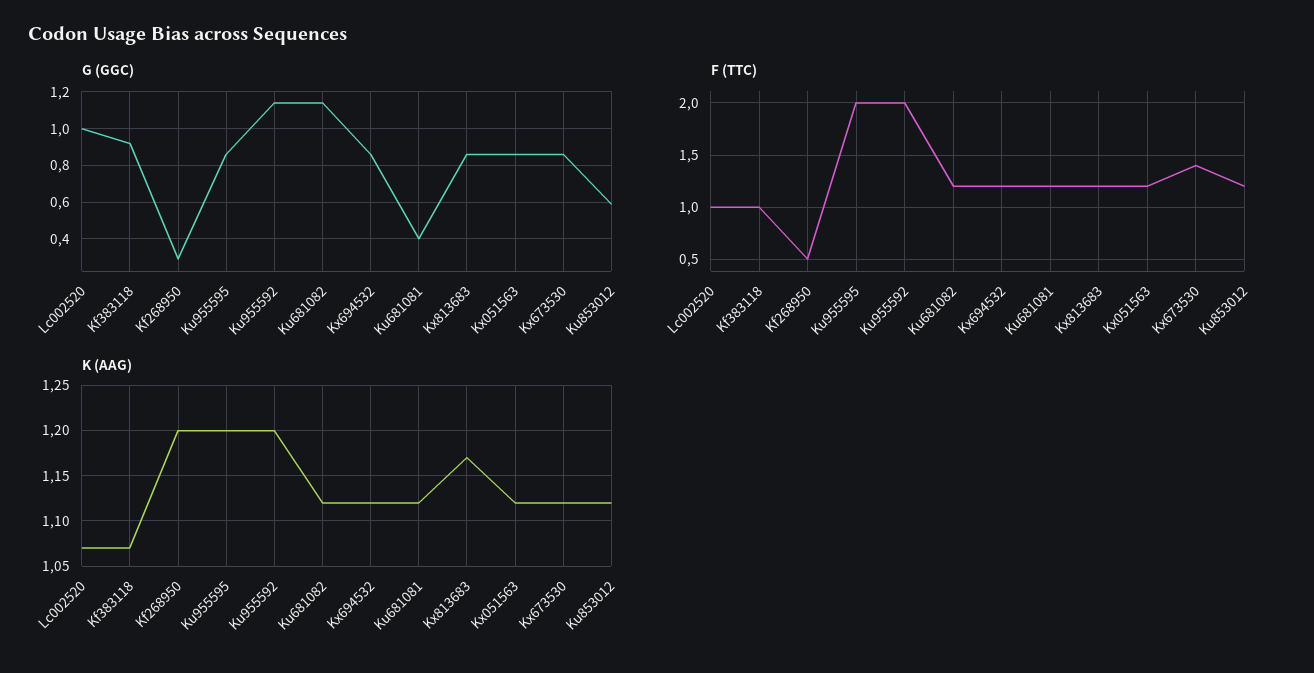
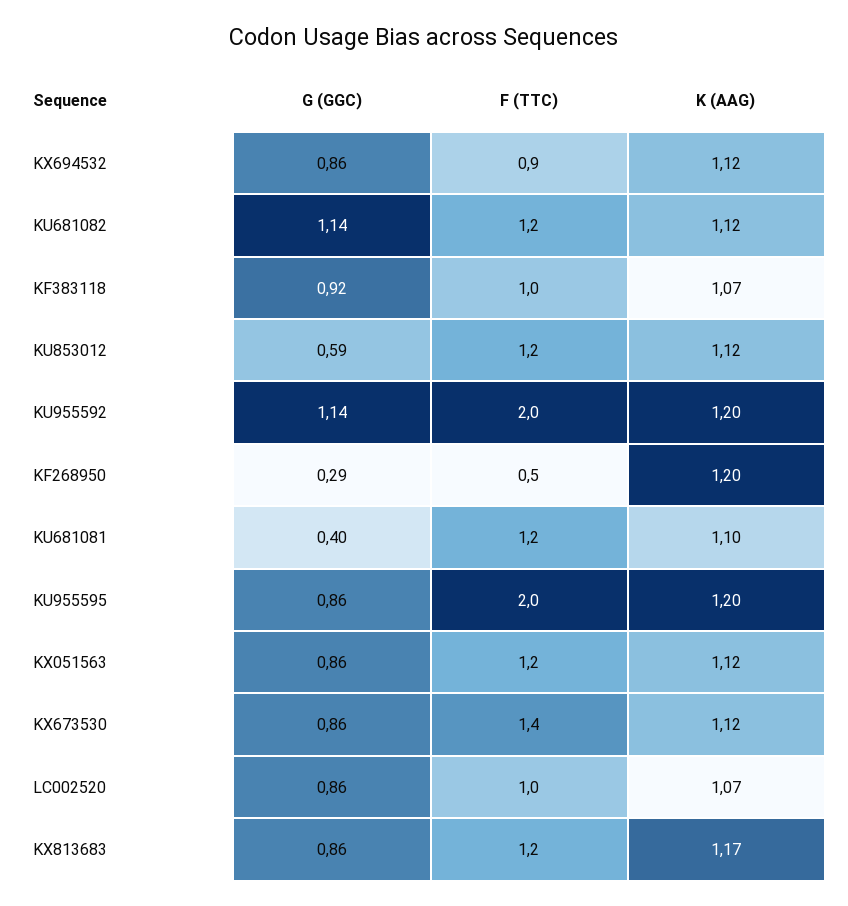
G (GGC), Lc002520: 1 -> 0.86
F (TTC), Kx694532: 1.2 -> 0.9
K (AAG), Ku681081: 1.12 -> 1.1

